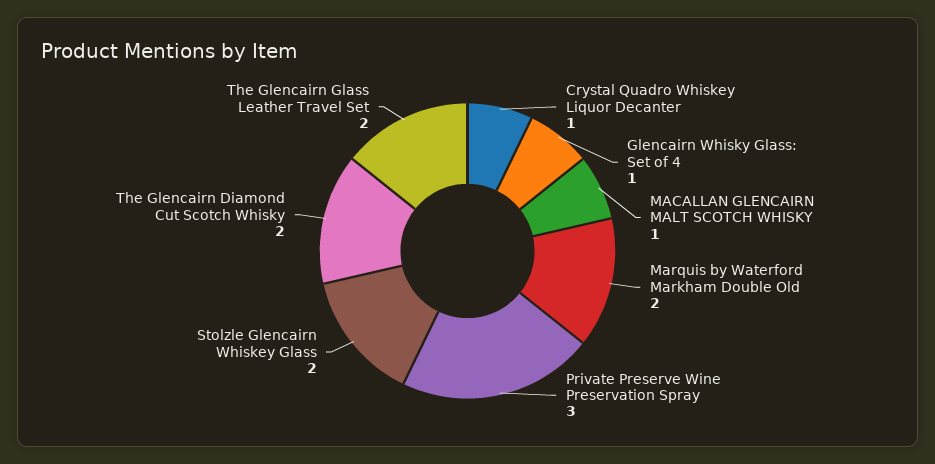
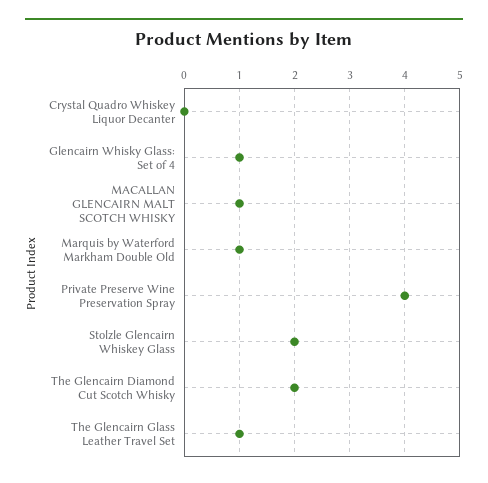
Crystal Quadro Whiskey Liquor Decanter: 1 -> 0
Marquis by Waterford Markham Double Old: 2 -> 1
Private Preserve Wine Preservation Spray: 3 -> 4
The Glencairn Glass Leather Travel Set: 2 -> 1

